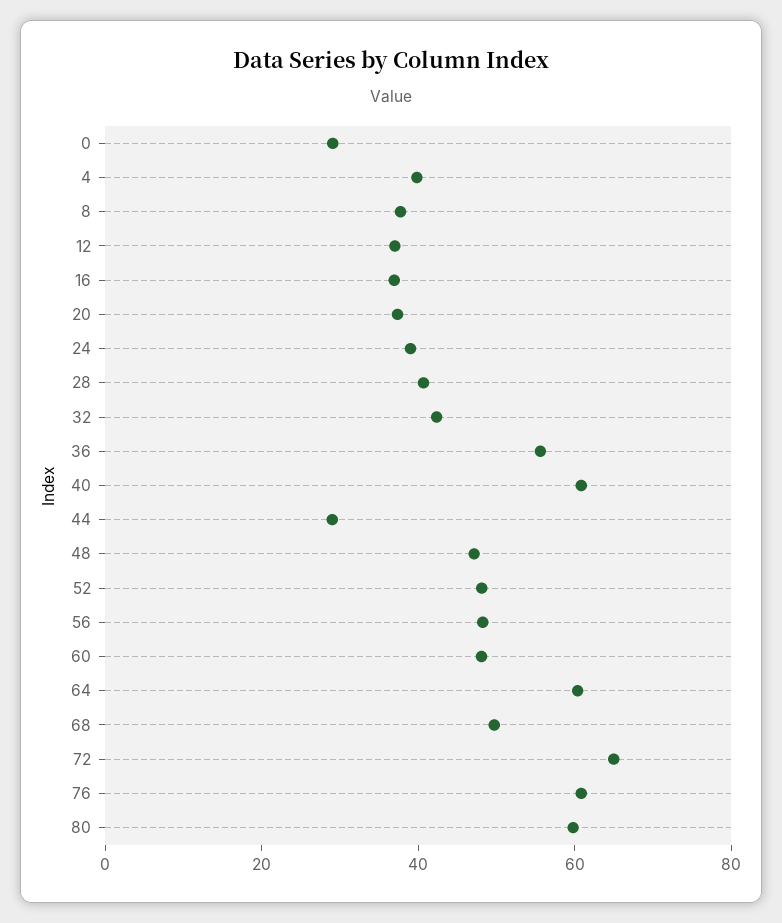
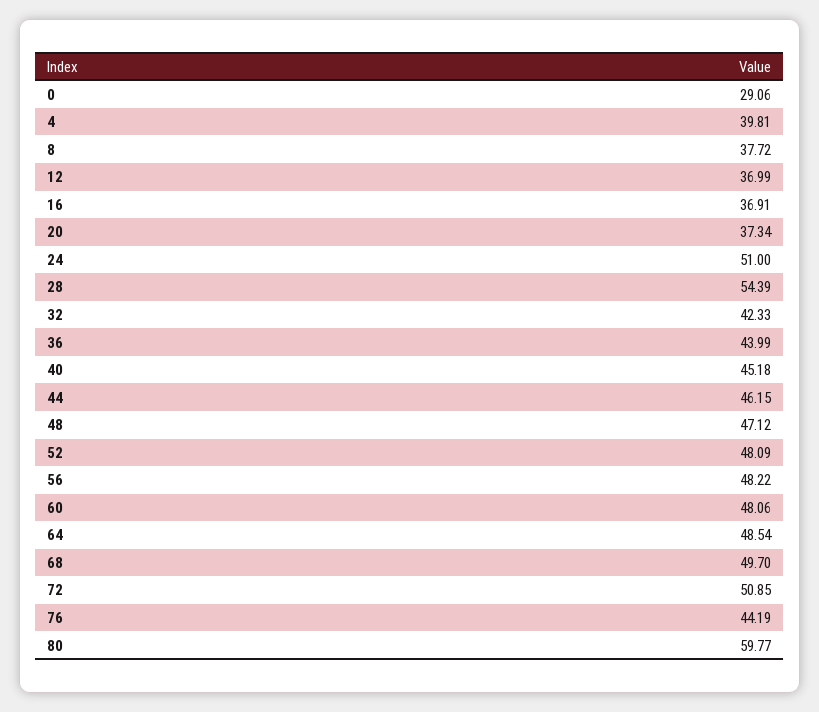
24: 40 -> 51
28: 40 -> 54.39
36: 55 -> 43.99
40: 60 -> 45.18
44: 30 -> 46.15
64: 60 -> 48.54
72: 65 -> 50.85
76: 60 -> 44.19

